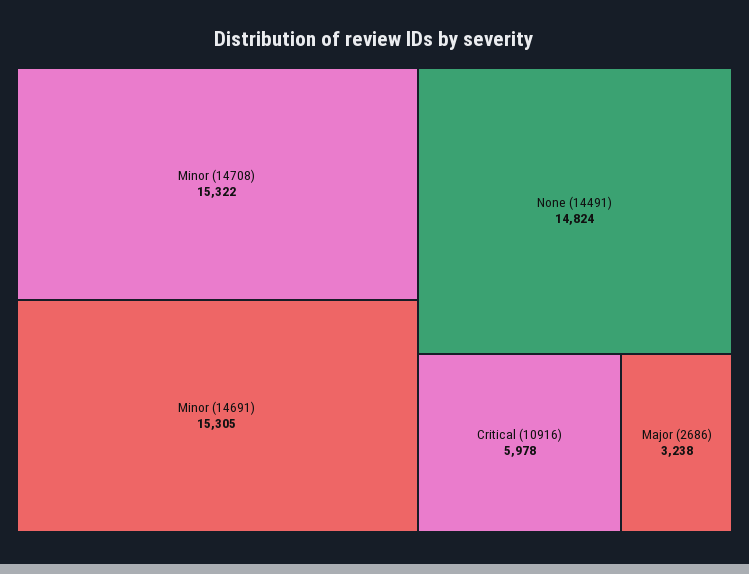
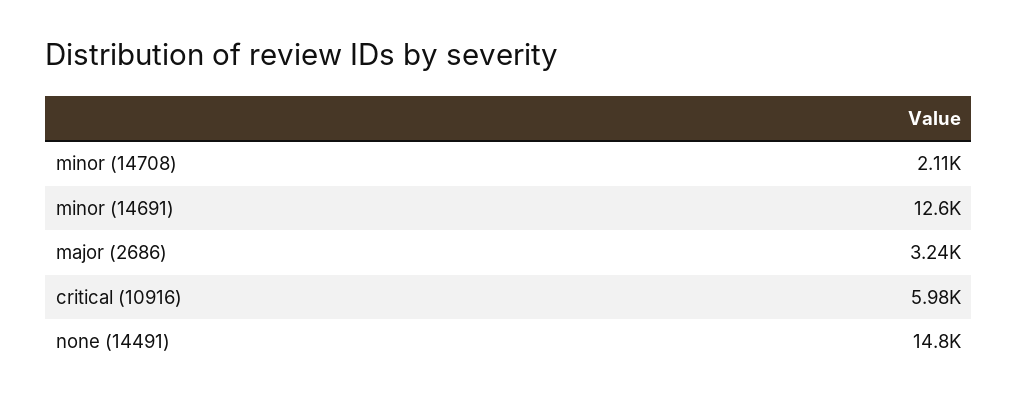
Minor (14708): 15322 -> 2110
Minor (14691): 15305 -> 12600

